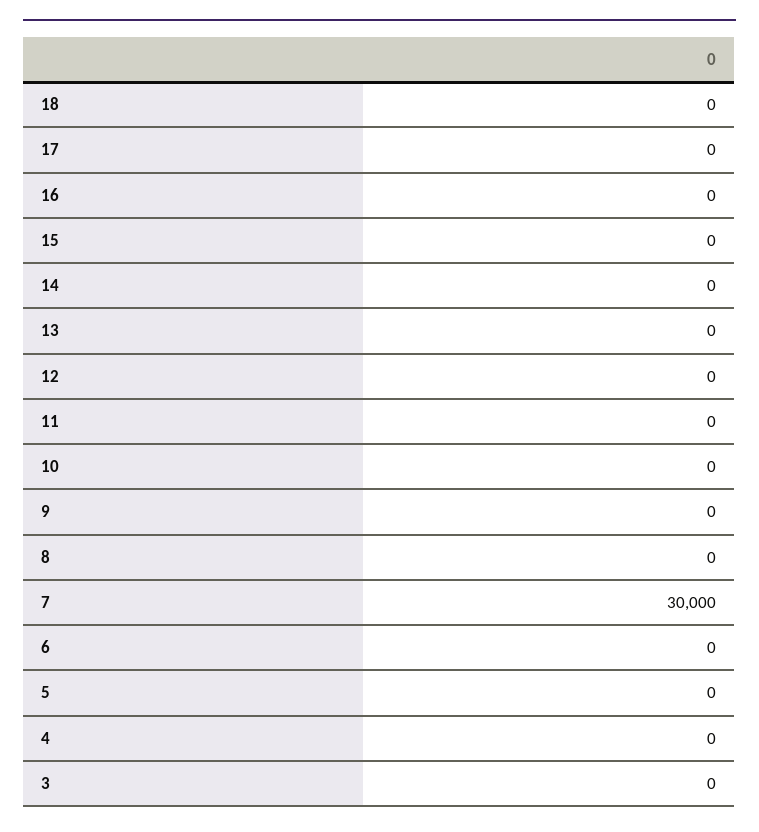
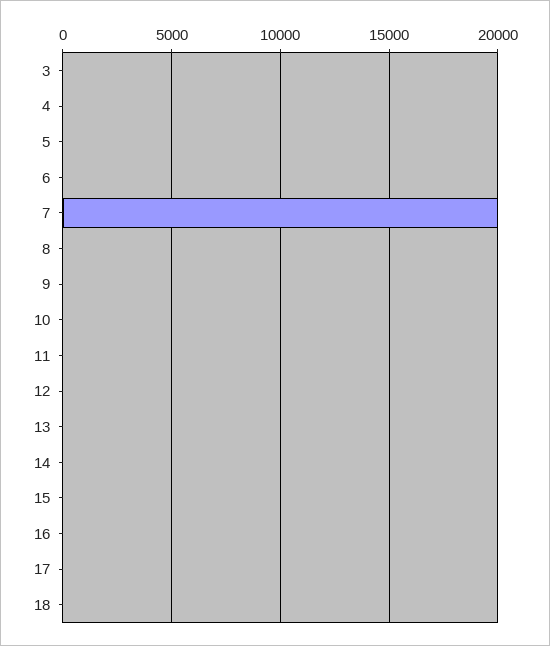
7: 30000 -> 20000

